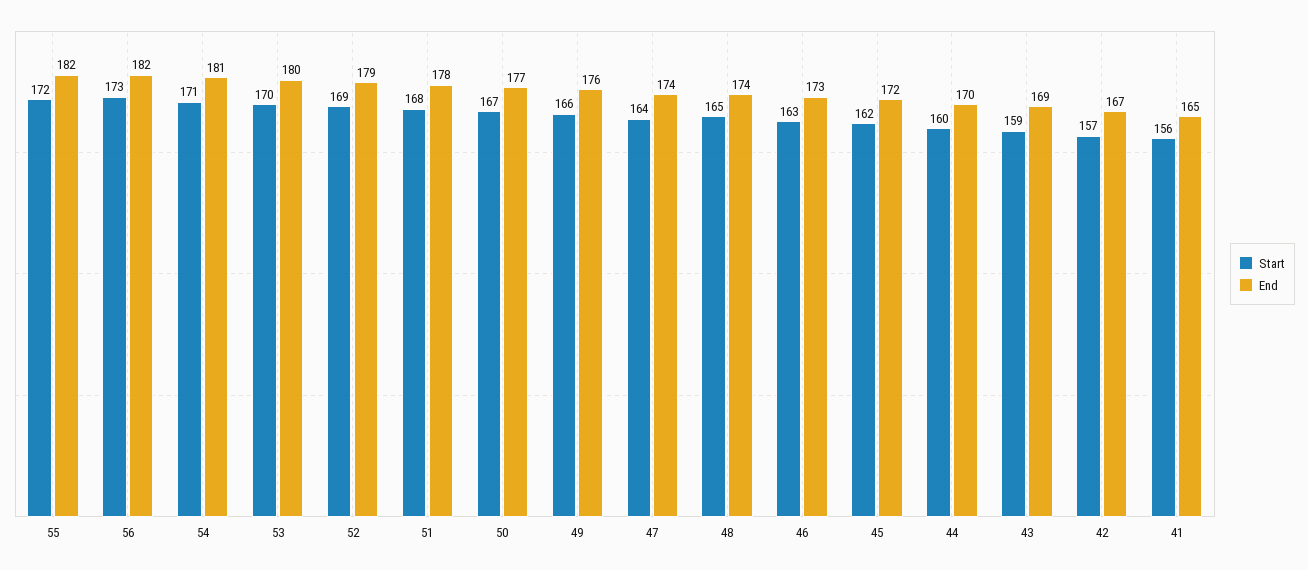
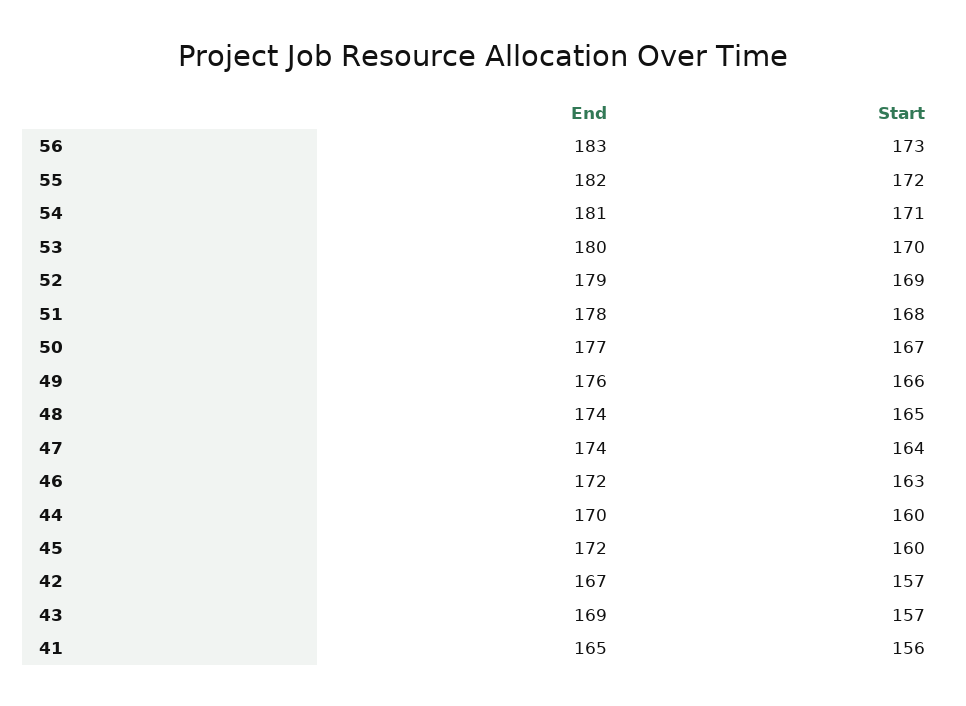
End, 56: 182 -> 183
End, 46: 173 -> 172
Start, 45: 162 -> 160
Start, 43: 159 -> 157

